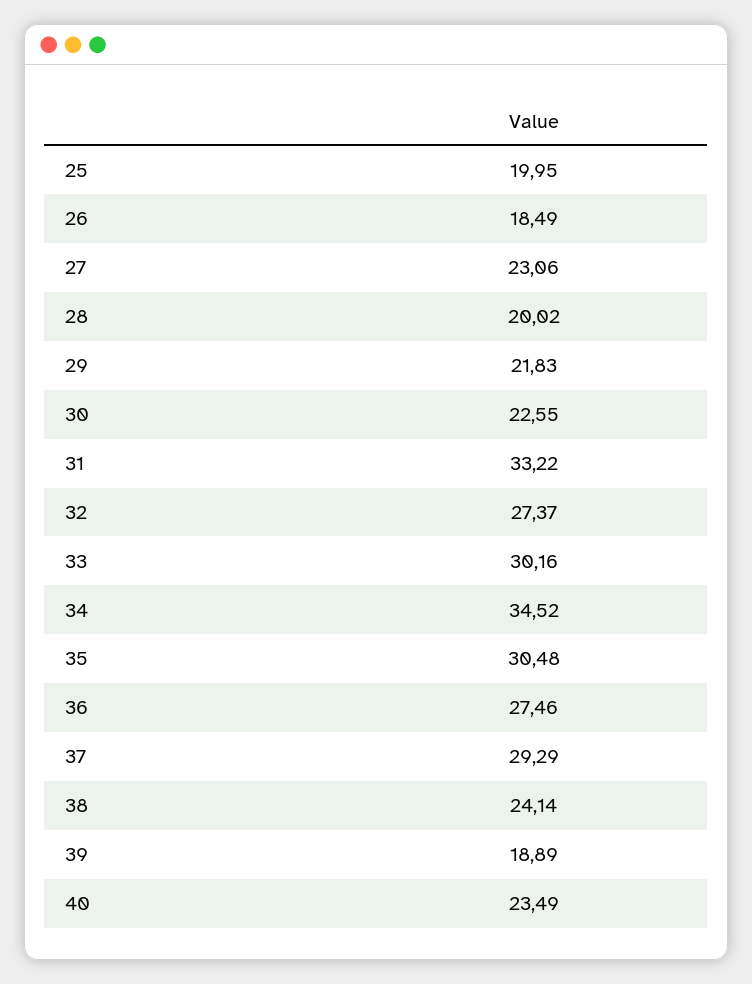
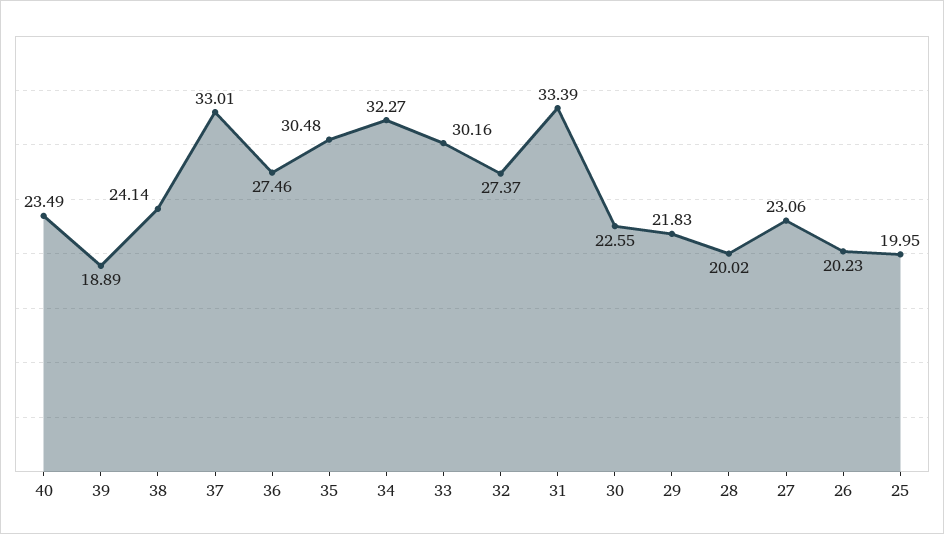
26: 18.49 -> 20.23
31: 33.22 -> 33.39
34: 34.52 -> 32.27
37: 29.29 -> 33.01

